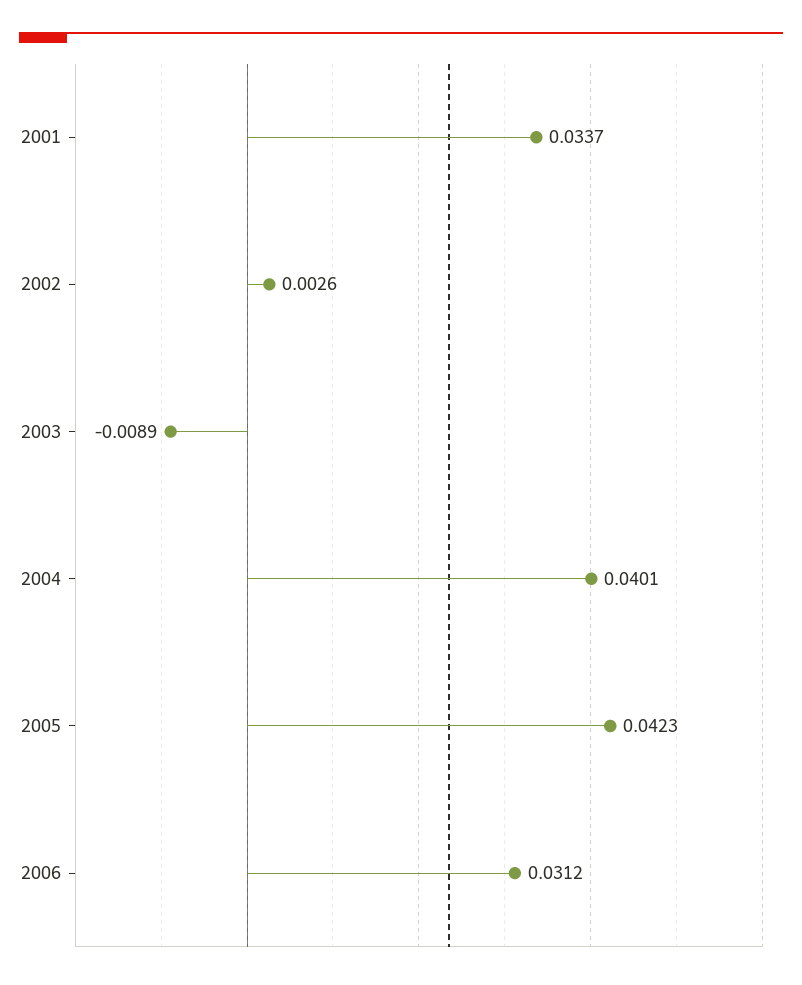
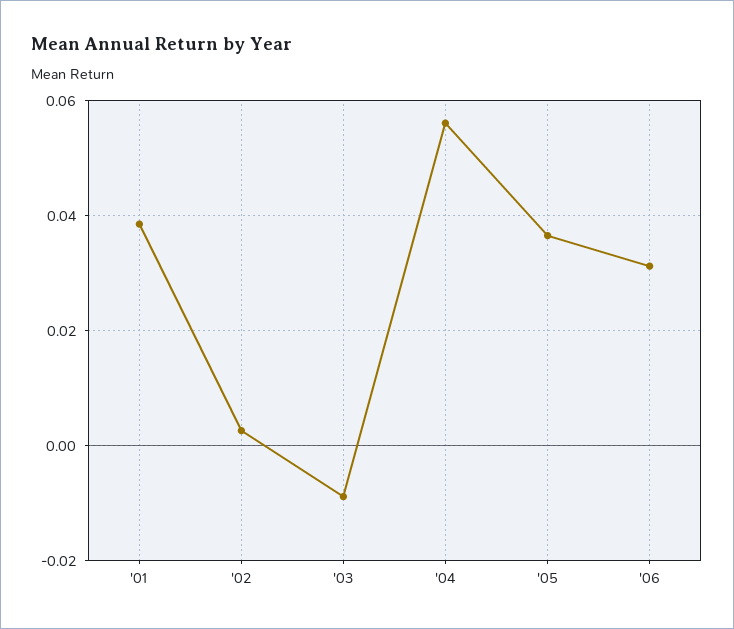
2001: 0.0337 -> 0.038
2004: 0.0401 -> 0.056
2005: 0.0423 -> 0.036

